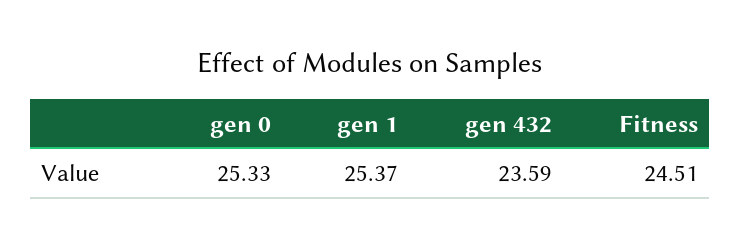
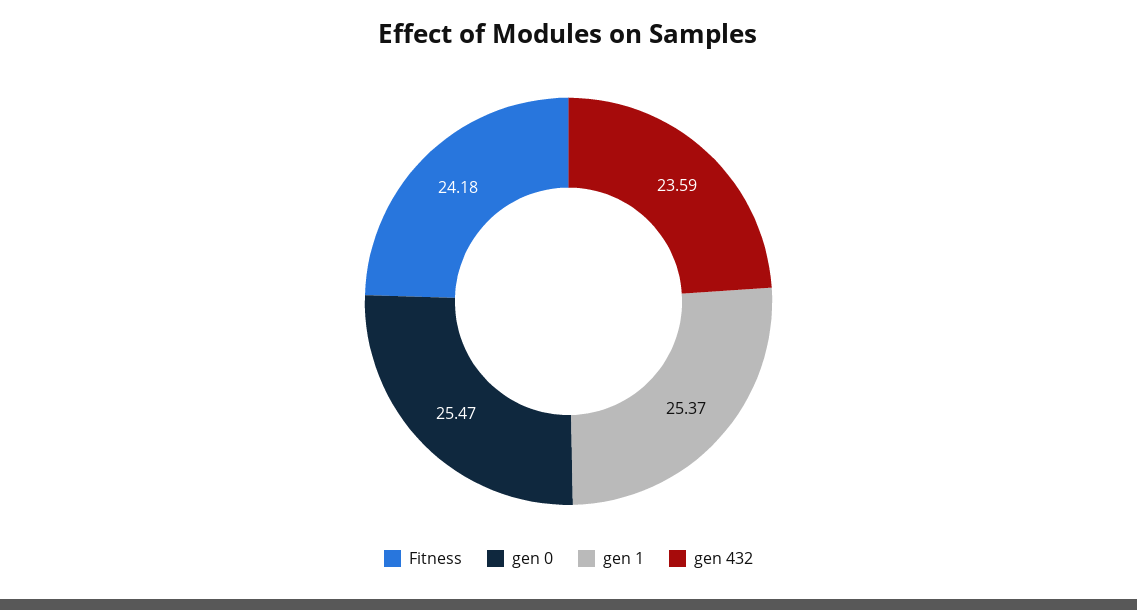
gen 0: 25.33 -> 25.47
Fitness: 24.51 -> 24.18

